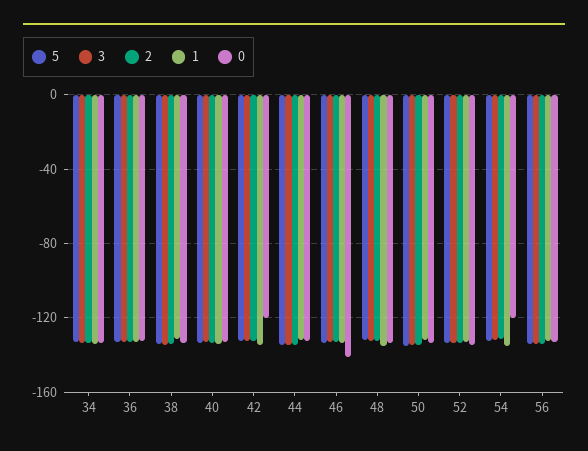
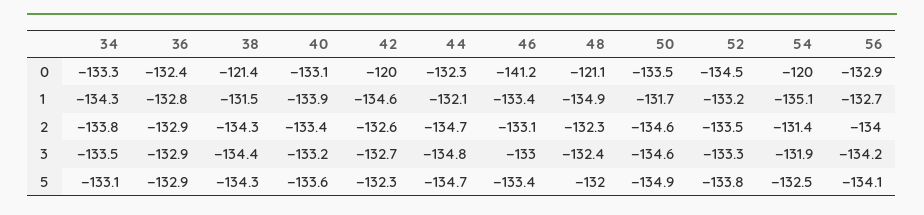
0, 38: -135 -> -121.4
0, 48: -135 -> -121.1

